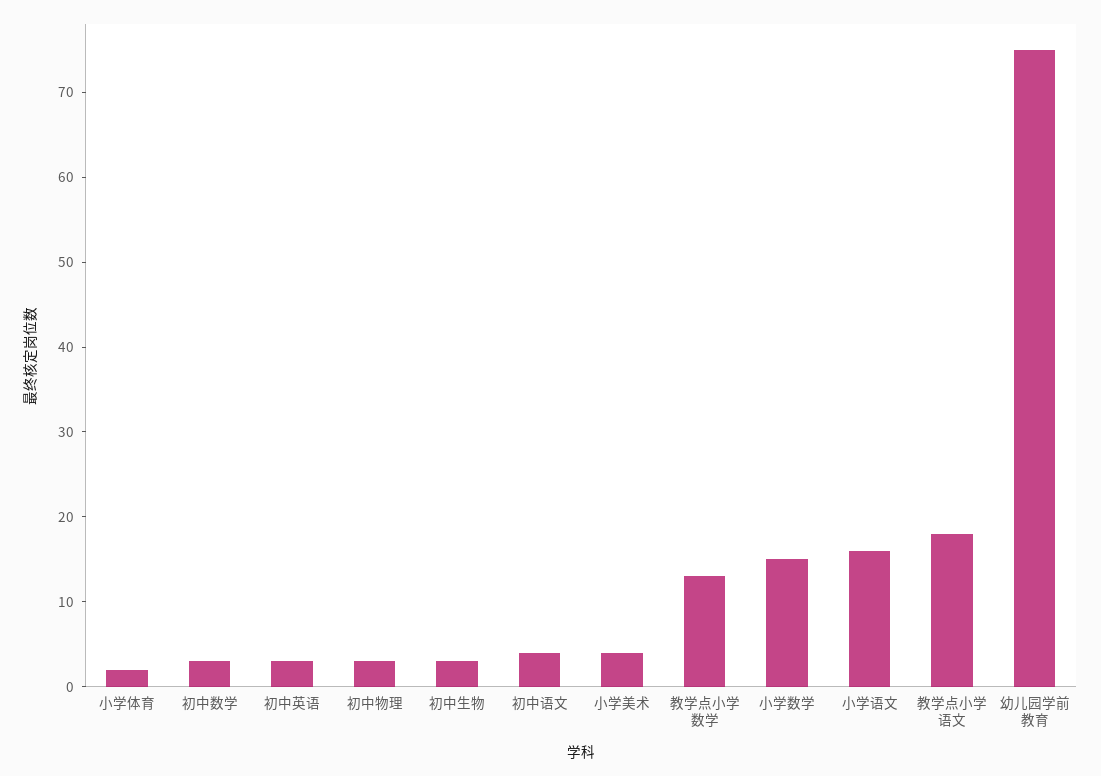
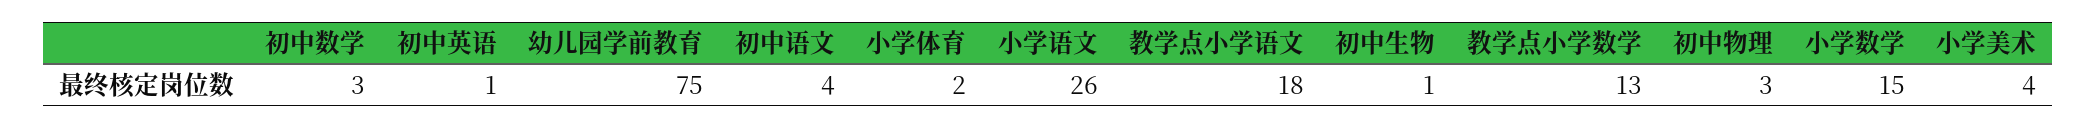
初中英语: 3 -> 1
初中生物: 3 -> 1
小学语文: 16 -> 26

